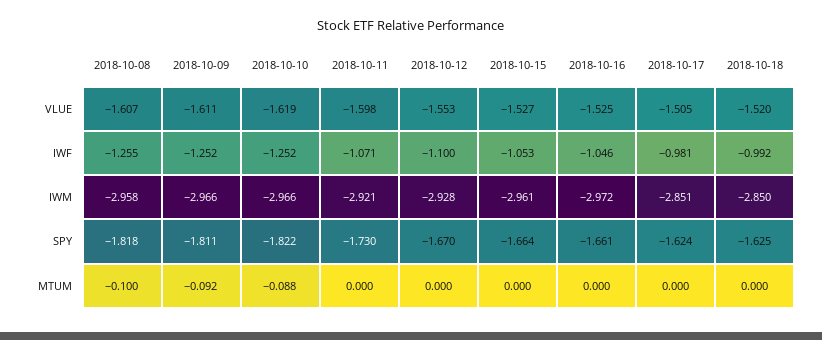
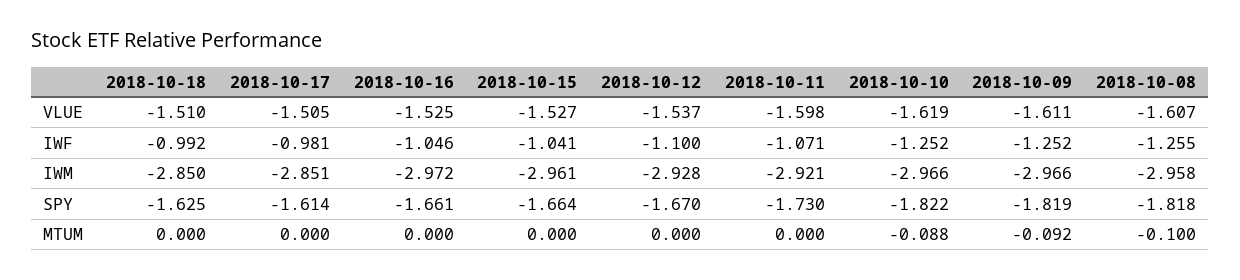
2018-10-12, VLUE: -1.553 -> -1.537
2018-10-18, VLUE: -1.52 -> -1.51
2018-10-15, IWF: -1.053 -> -1.041
2018-10-09, SPY: -1.811 -> -1.819
2018-10-17, SPY: -1.624 -> -1.614

